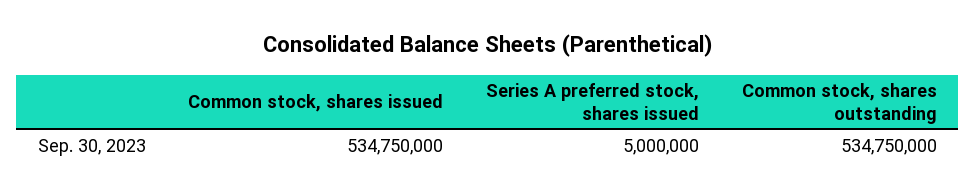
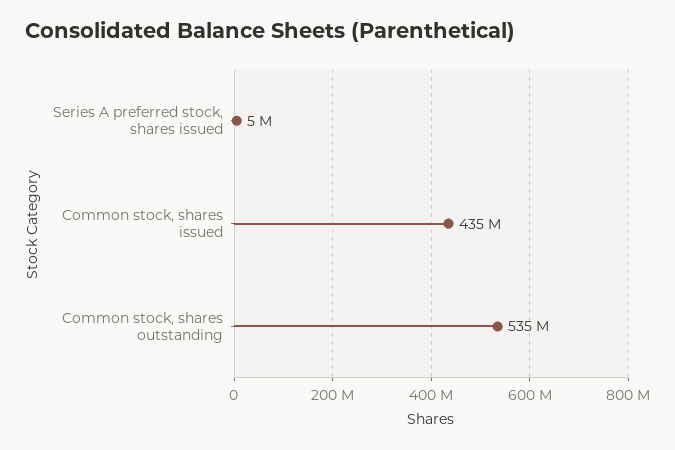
Common stock, shares issued: 534750000 -> 435000000

